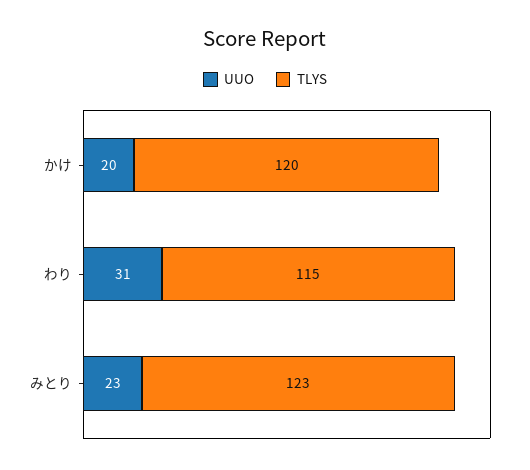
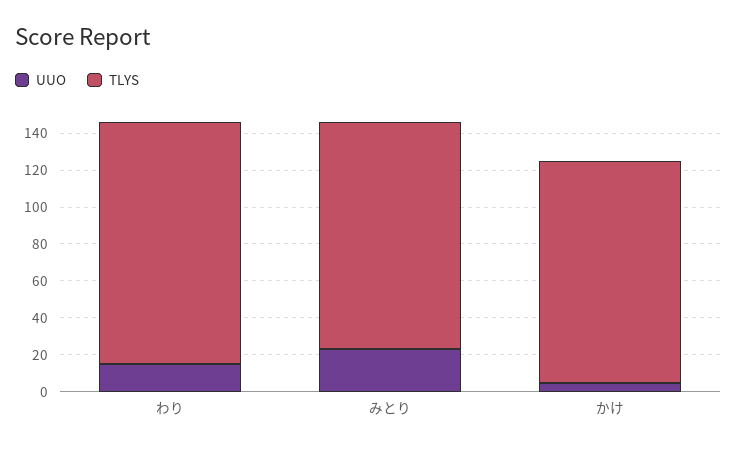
UUO, かけ: 20 -> 5
UUO, わり: 31 -> 15
TLYS, わり: 115 -> 130

